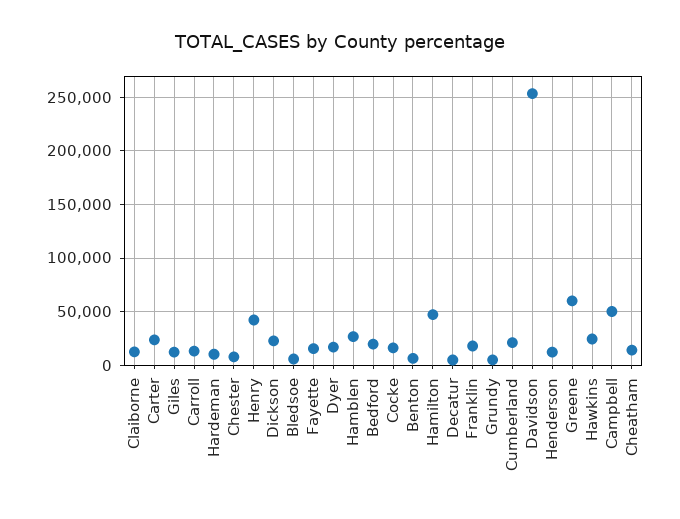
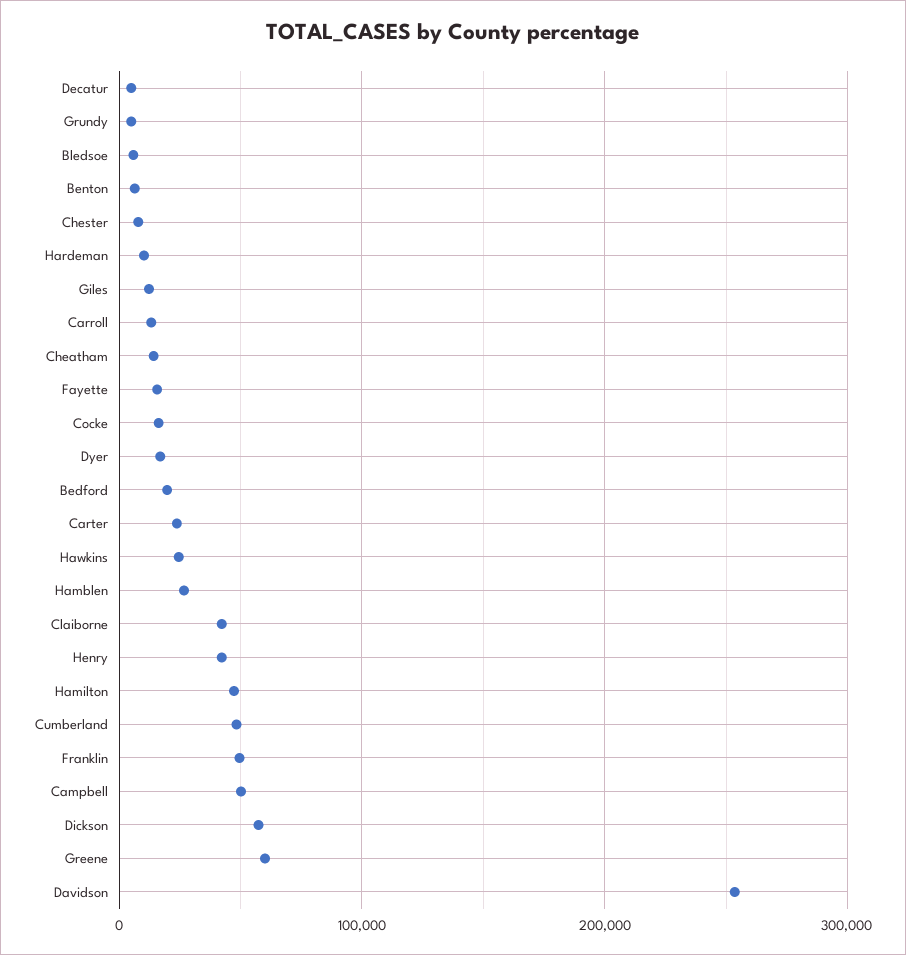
Claiborne: 10000 -> 40000
Dickson: 20000 -> 60000
Franklin: 20000 -> 50000
Cumberland: 20000 -> 50000
Henderson: 10000 -> none

